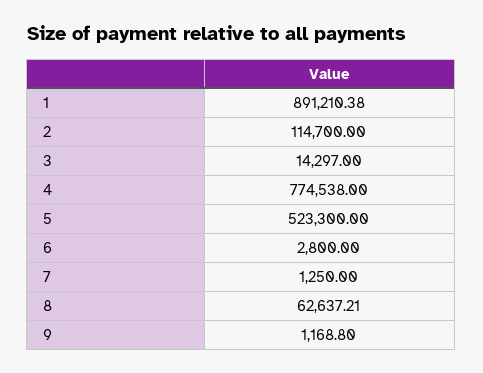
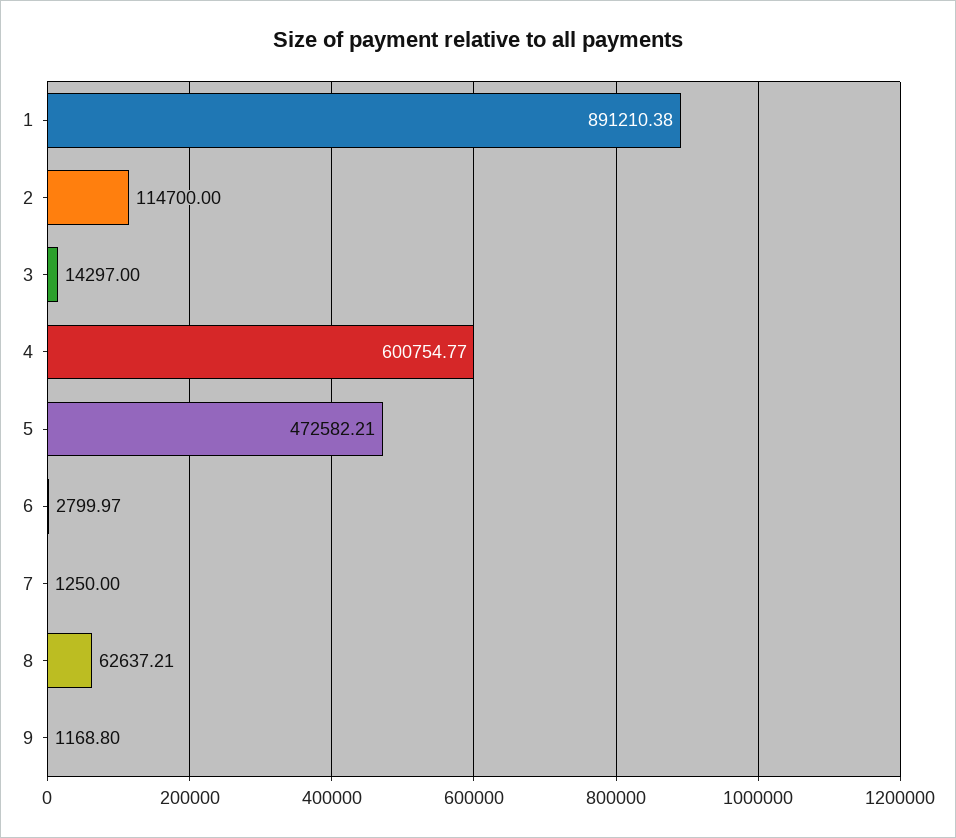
4: 774538 -> 600754.77
5: 523300 -> 472582.21
6: 2800 -> 2799.97

